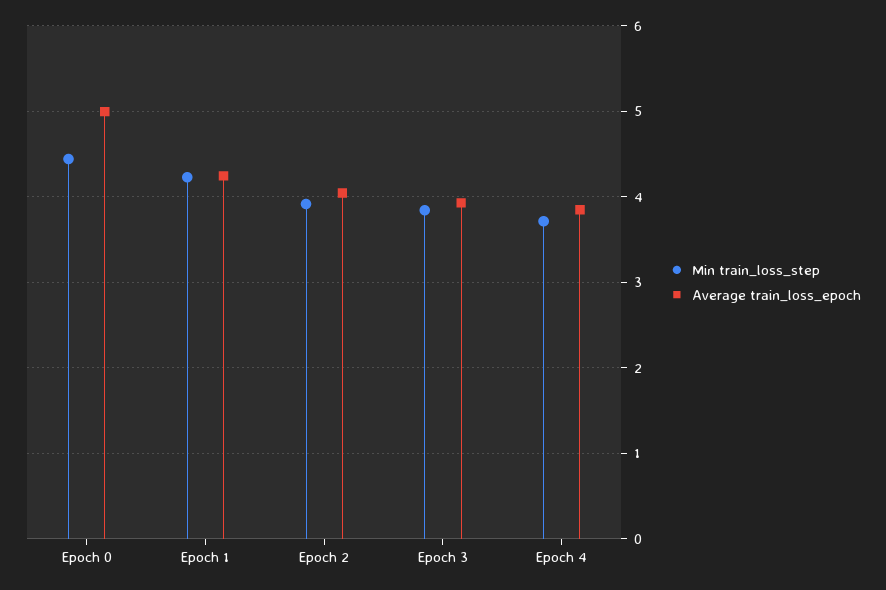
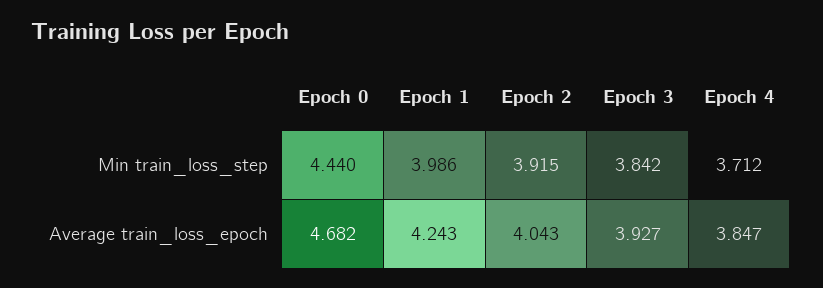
Average train_loss_epoch, Epoch 0: 5 -> 4.682
Min train_loss_step, Epoch 1: 4.2 -> 3.986

